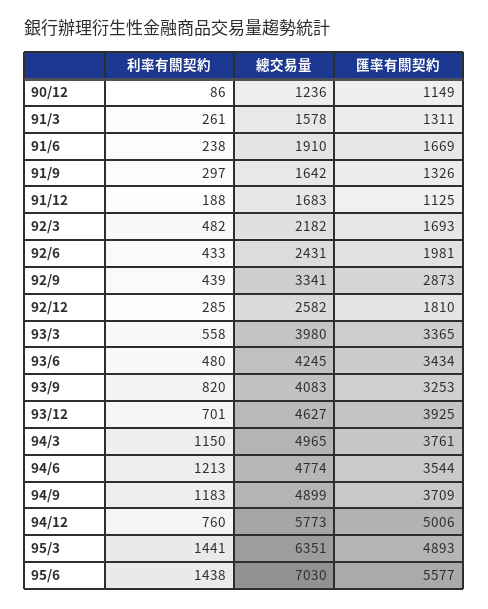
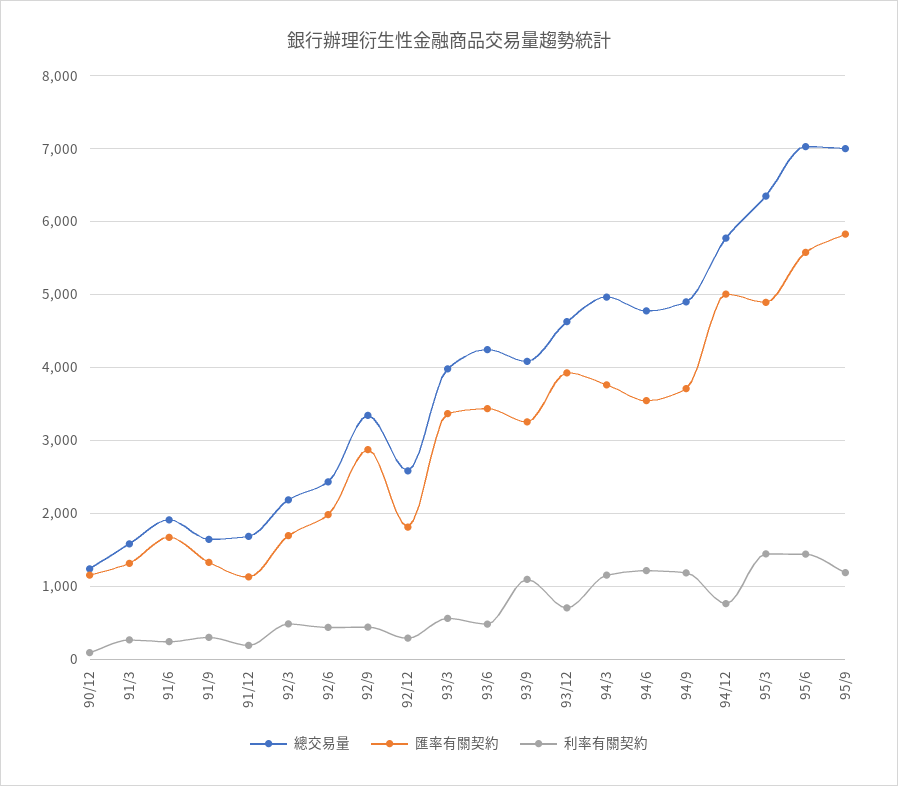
利率有關契約, 93/9: 820 -> 1100
總交易量, 95/9: none -> 7000
匯率有關契約, 95/9: none -> 5800
利率有關契約, 95/9: none -> 1200

